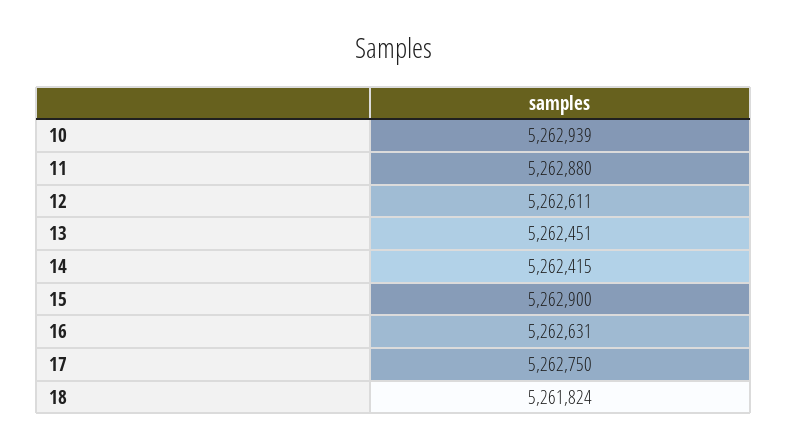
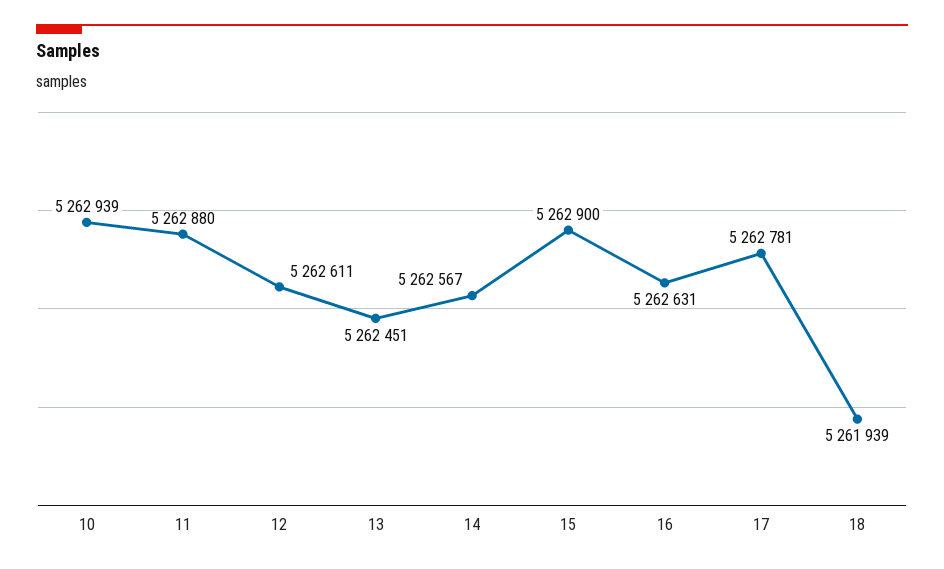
14: 5262415 -> 5262567
17: 5262750 -> 5262781
18: 5261824 -> 5261939

